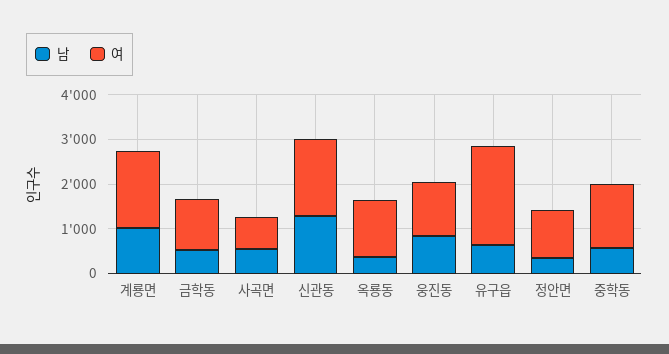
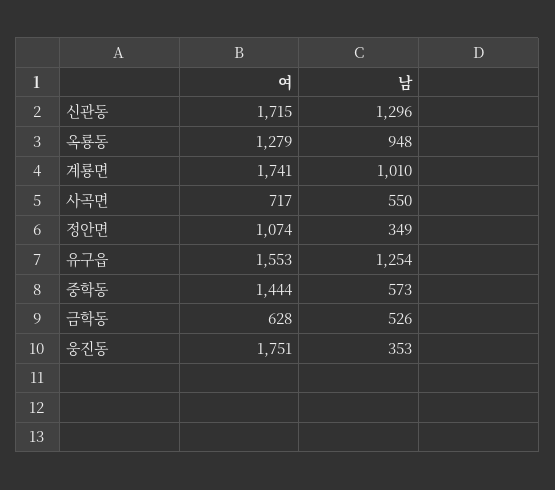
여, 금학동: 1200 -> 628
남, 옥룡동: 400 -> 948
남, 웅진동: 800 -> 353
여, 웅진동: 1200 -> 1751
남, 유구읍: 600 -> 1254
여, 유구읍: 2200 -> 1553

